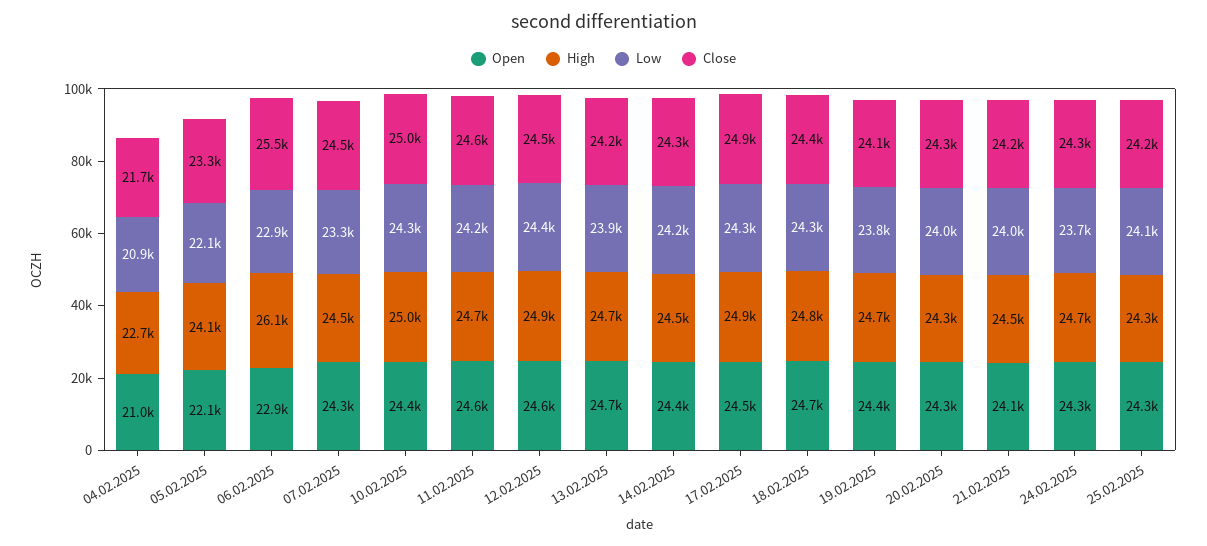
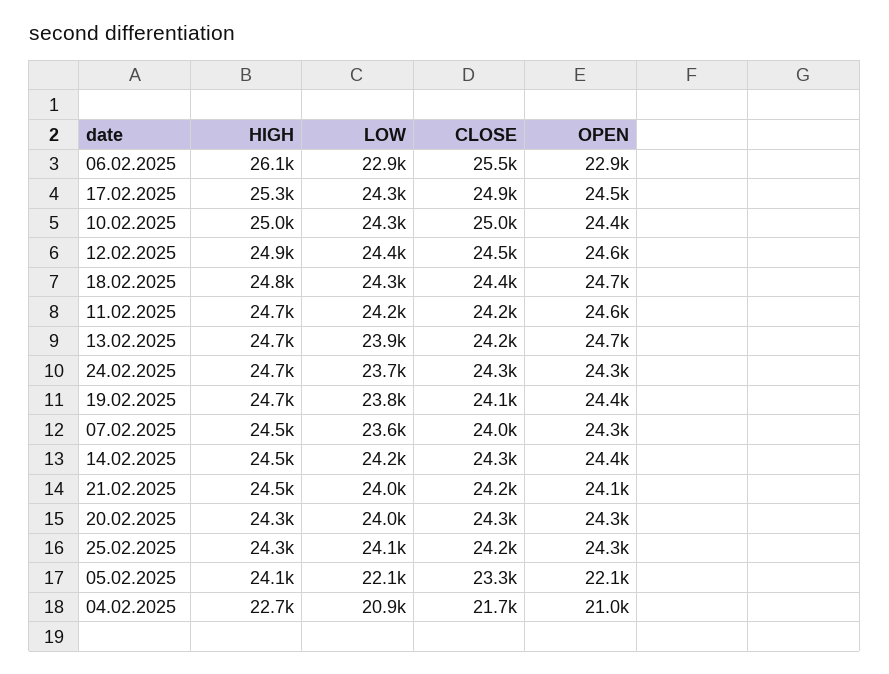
Low, 07.02.2025: 23300 -> 23600
Close, 07.02.2025: 24500 -> 24000
Close, 11.02.2025: 24600 -> 24200
High, 17.02.2025: 24900 -> 25300

